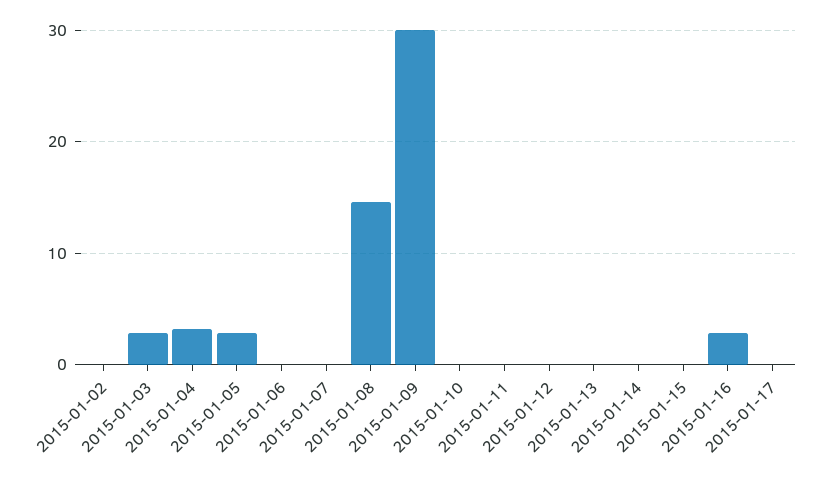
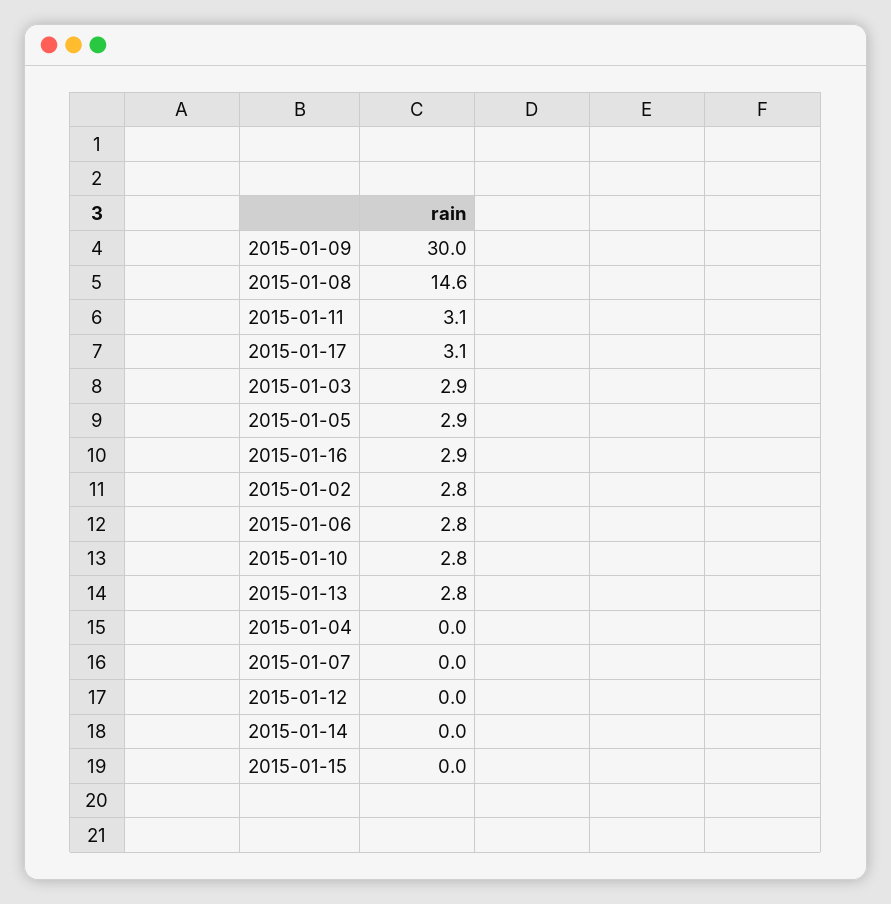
2015-01-02: 0 -> 2.8
2015-01-04: 3 -> 0
2015-01-06: 0 -> 2.8
2015-01-10: 0 -> 2.8
2015-01-11: 0 -> 3.1
2015-01-13: 0 -> 2.8
2015-01-17: 0 -> 3.1

